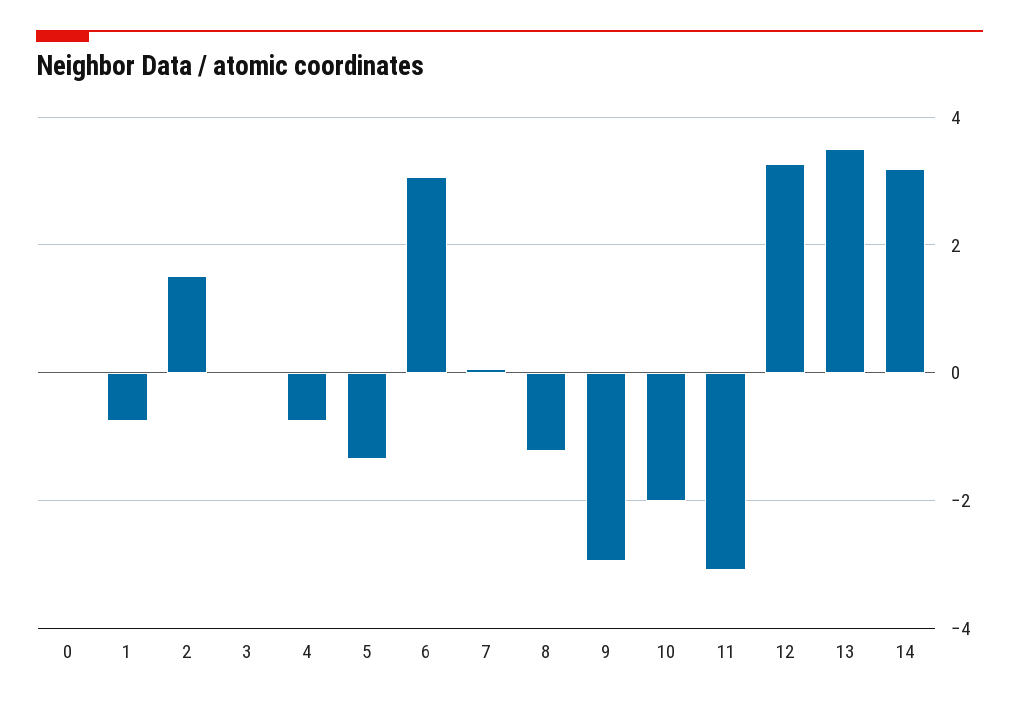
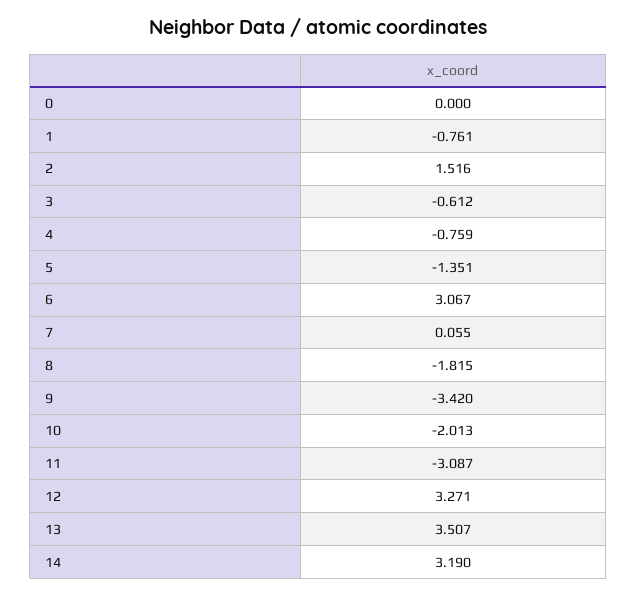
3: 0 -> -0.612
8: -1.2 -> -1.815
9: -3 -> -3.42

